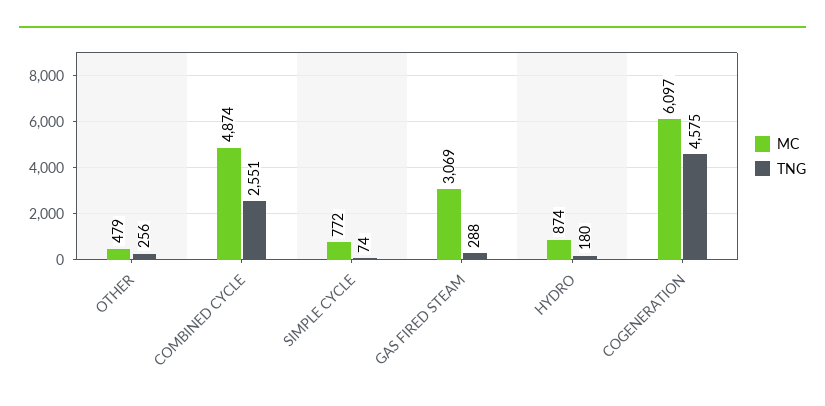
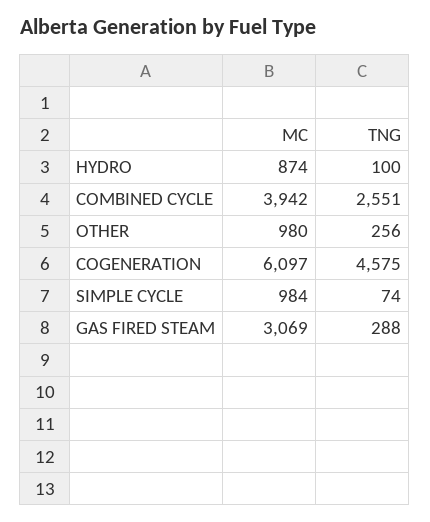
MC, OTHER: 479 -> 980
MC, COMBINED CYCLE: 4874 -> 3942
MC, SIMPLE CYCLE: 772 -> 984
TNG, HYDRO: 180 -> 100

